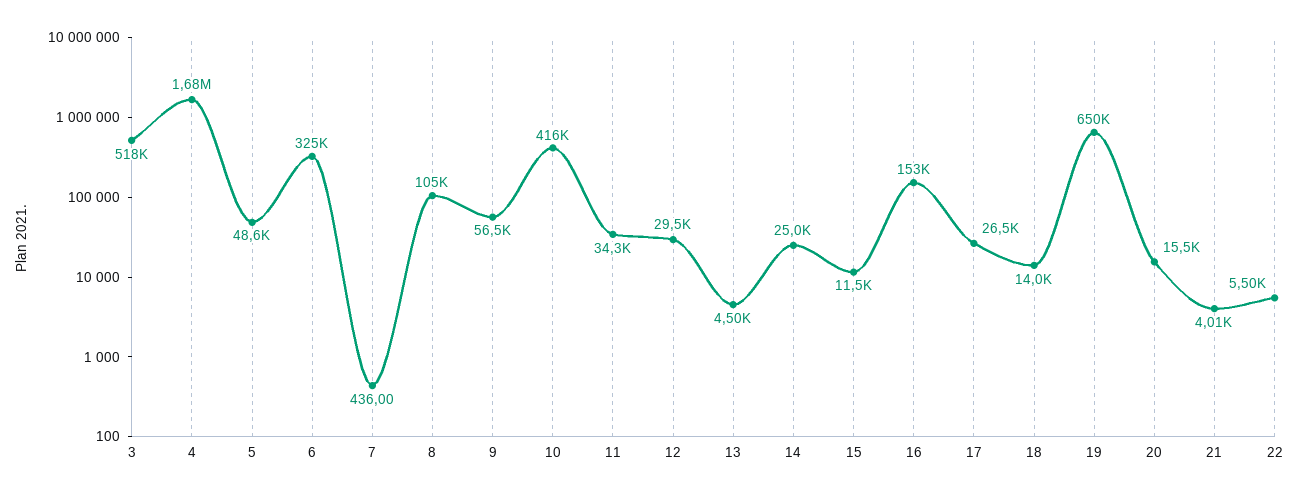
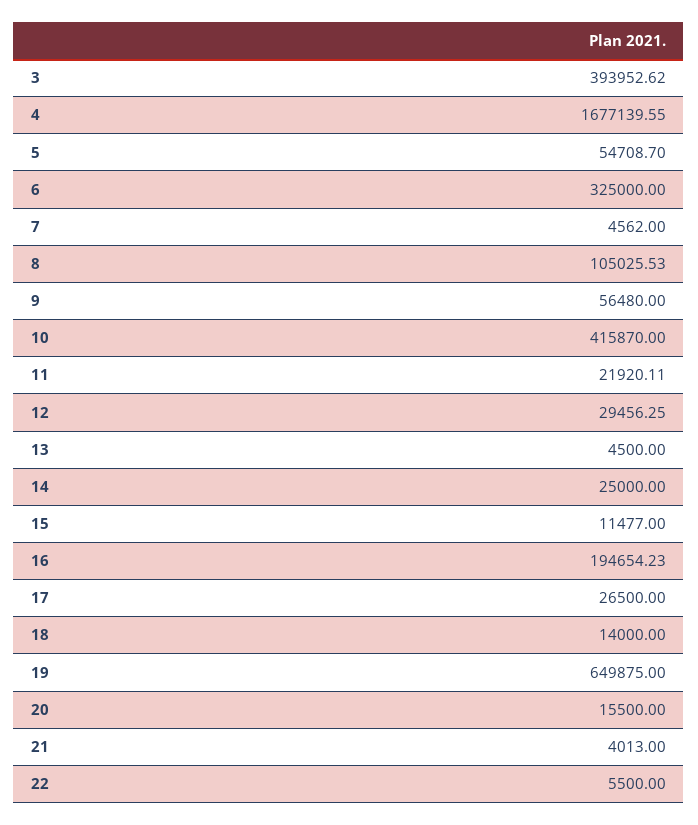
3: 518000 -> 393952.62
5: 48600 -> 54708.7
7: 436 -> 4562
11: 34300 -> 21920.11
16: 153000 -> 194654.23

